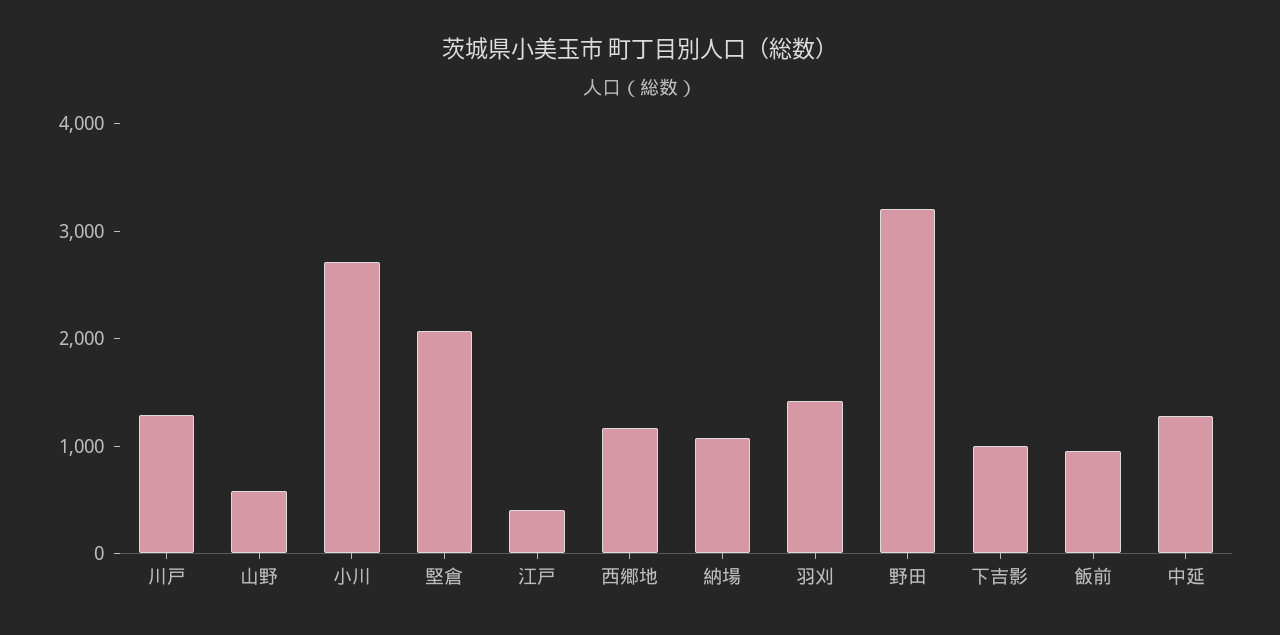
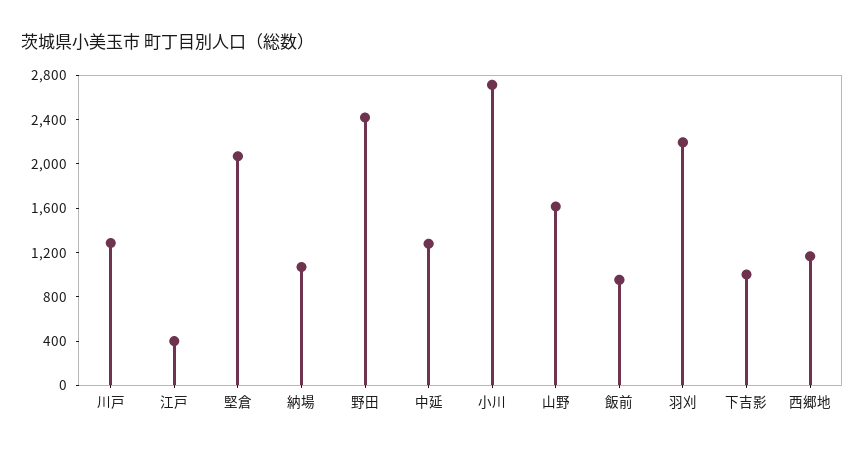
山野: 600 -> 1600
羽刈: 1400 -> 2200
野田: 3200 -> 2400

